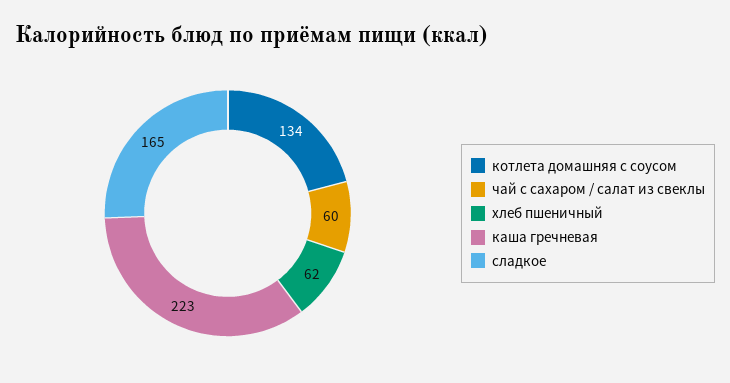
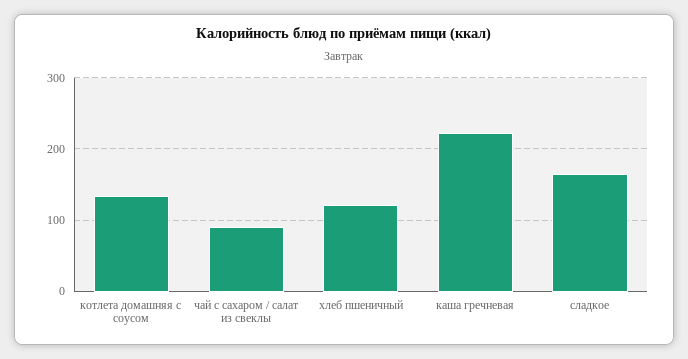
чай с сахаром / салат из свеклы: 60 -> 90
хлеб пшеничный: 62 -> 120

